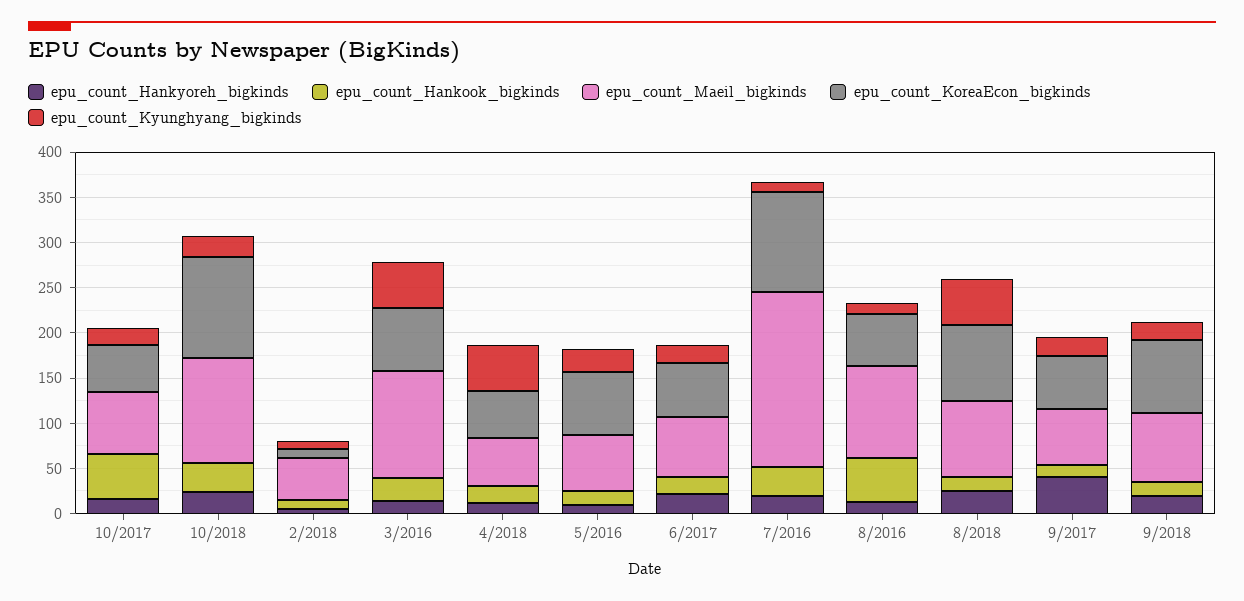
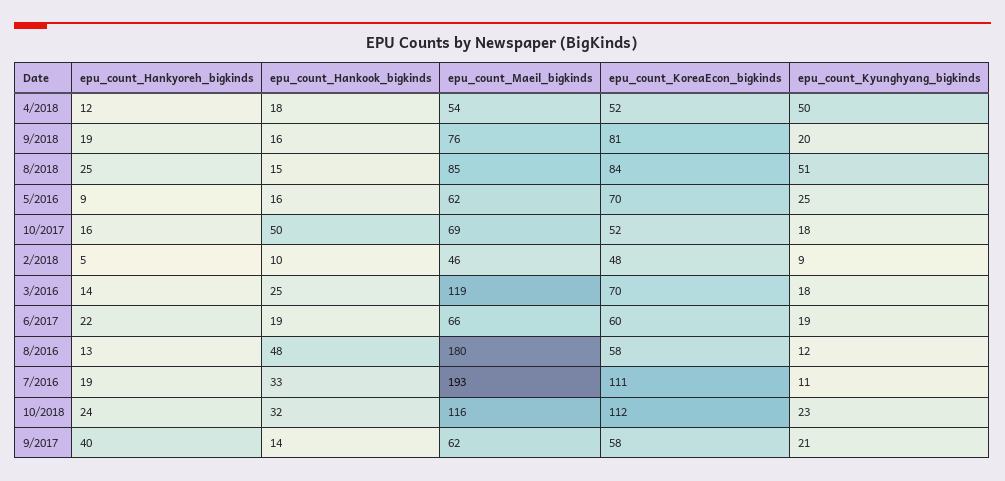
epu_count_KoreaEcon_bigkinds, 2/2018: 10 -> 48
epu_count_Kyunghyang_bigkinds, 3/2016: 50 -> 18
epu_count_Maeil_bigkinds, 8/2016: 100 -> 180

